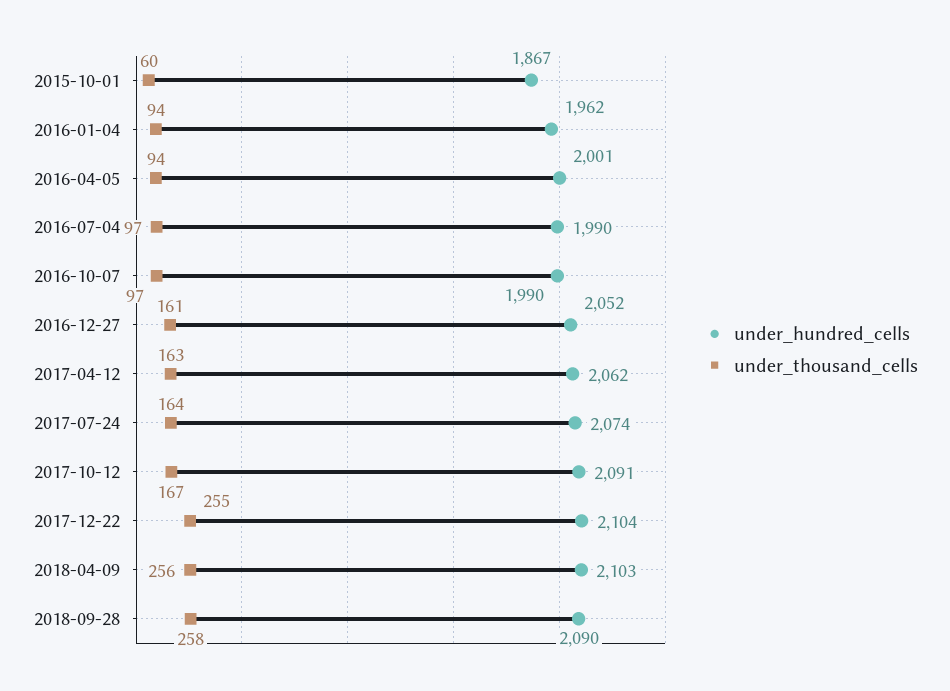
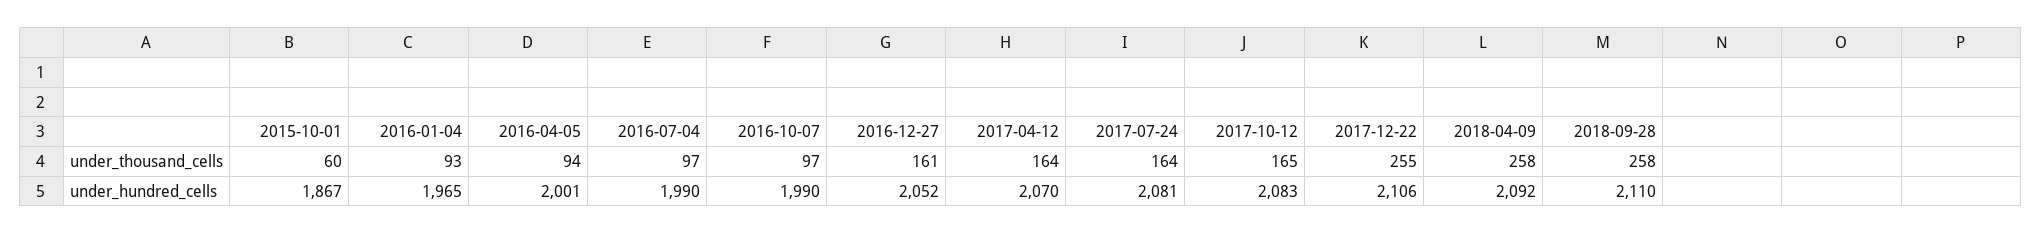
under_hundred_cells, 2016-01-04: 1962 -> 1965
under_thousand_cells, 2016-01-04: 94 -> 93
under_hundred_cells, 2017-04-12: 2062 -> 2070
under_thousand_cells, 2017-04-12: 163 -> 164
under_hundred_cells, 2017-07-24: 2074 -> 2081
under_hundred_cells, 2017-10-12: 2091 -> 2083
under_thousand_cells, 2017-10-12: 167 -> 165
under_hundred_cells, 2017-12-22: 2104 -> 2106
under_hundred_cells, 2018-04-09: 2103 -> 2092
under_thousand_cells, 2018-04-09: 256 -> 258
under_hundred_cells, 2018-09-28: 2090 -> 2110

